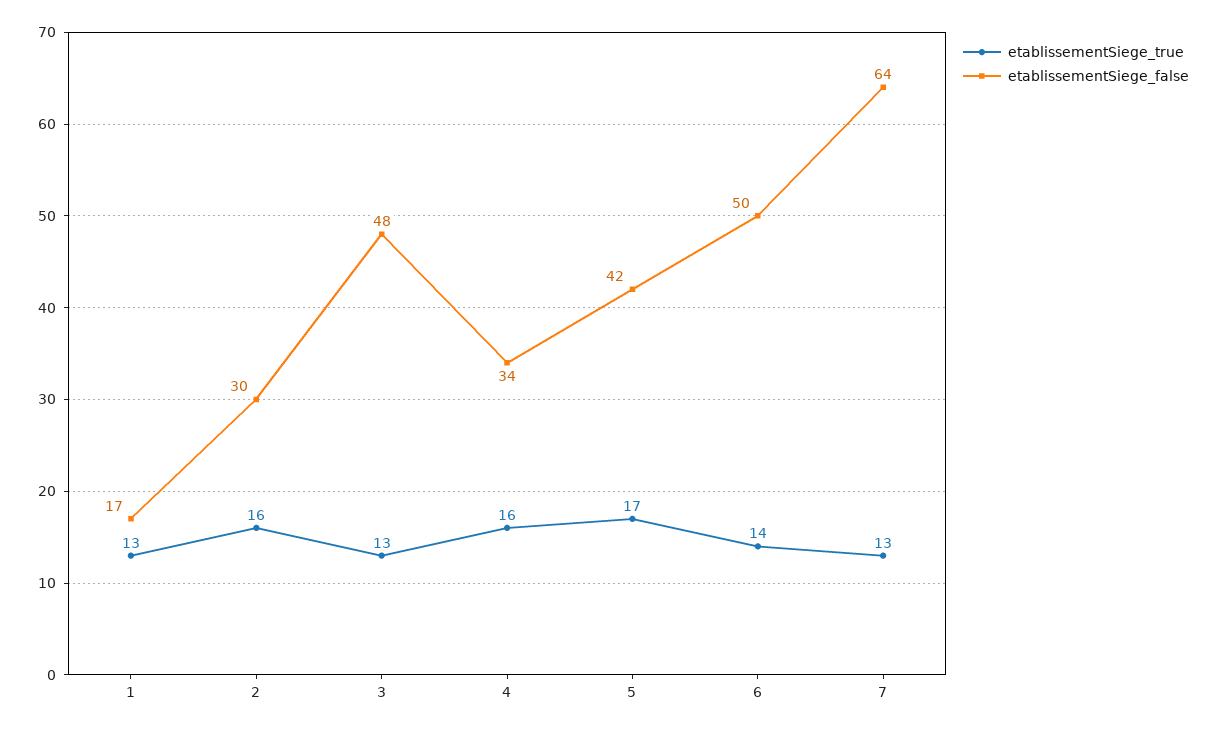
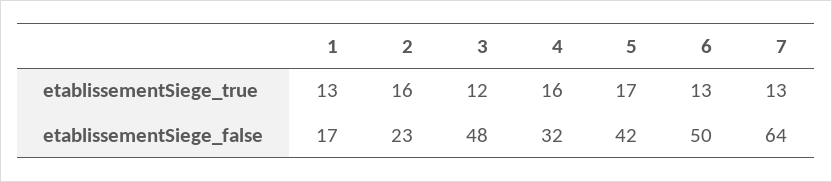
etablissementSiege_false, 2: 30 -> 23
etablissementSiege_true, 3: 13 -> 12
etablissementSiege_false, 4: 34 -> 32
etablissementSiege_true, 6: 14 -> 13

